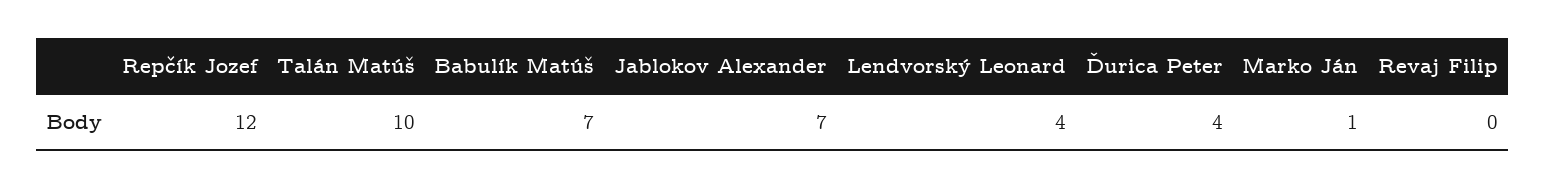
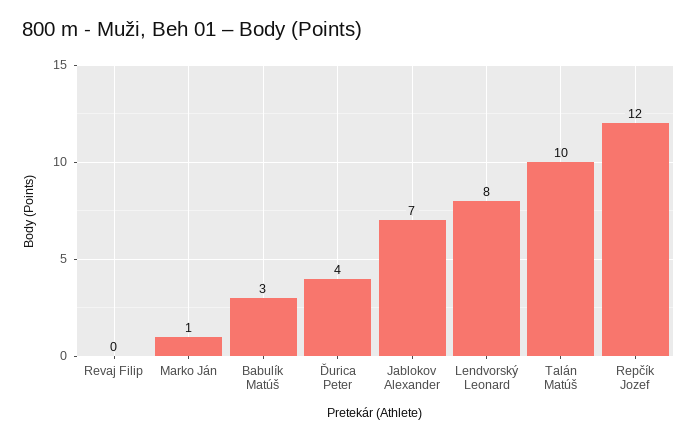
Babulík Matúš: 7 -> 3
Lendvorský Leonard: 4 -> 8

